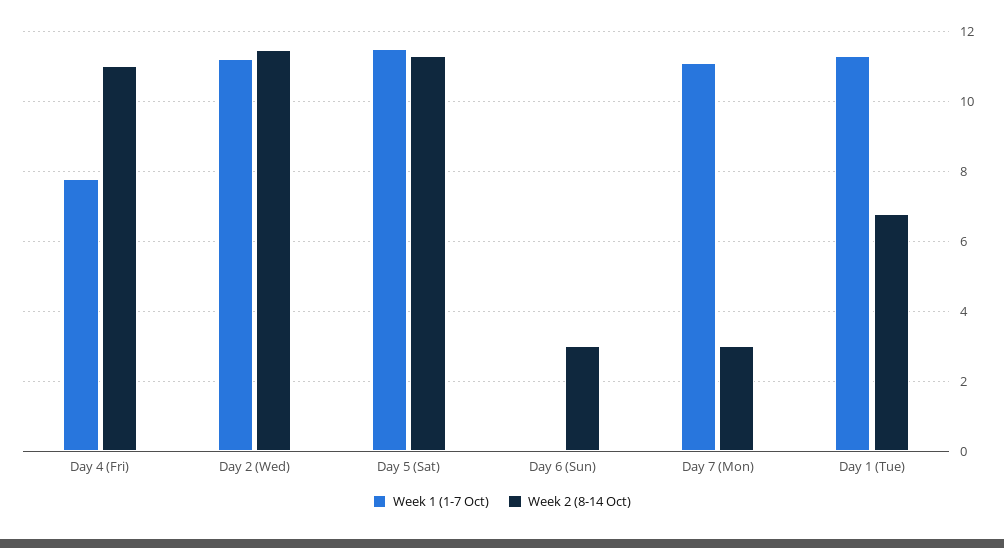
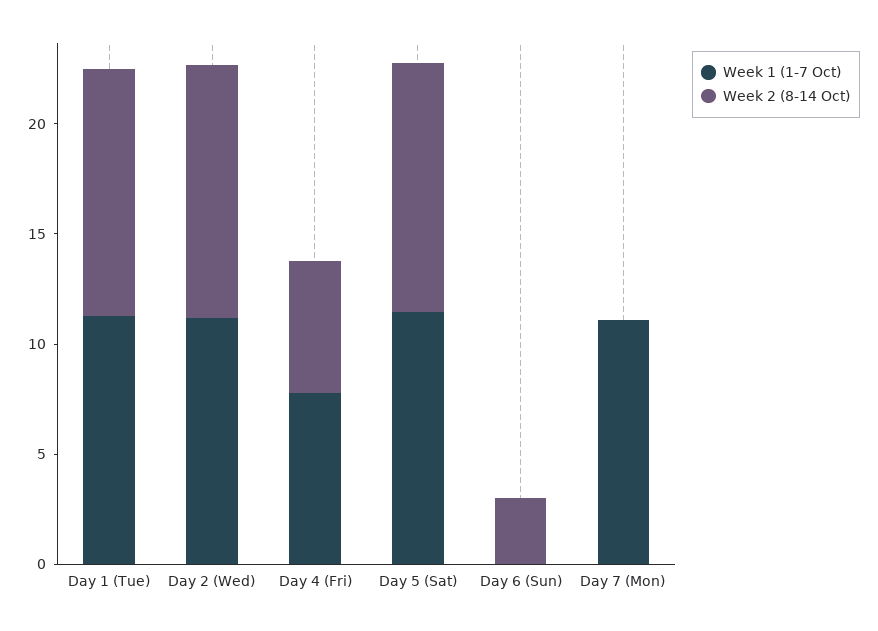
Week 2 (8-14 Oct), Day 4 (Fri): 11 -> 6
Week 2 (8-14 Oct), Day 7 (Mon): 3 -> 0
Week 2 (8-14 Oct), Day 1 (Tue): 6.8 -> 11

